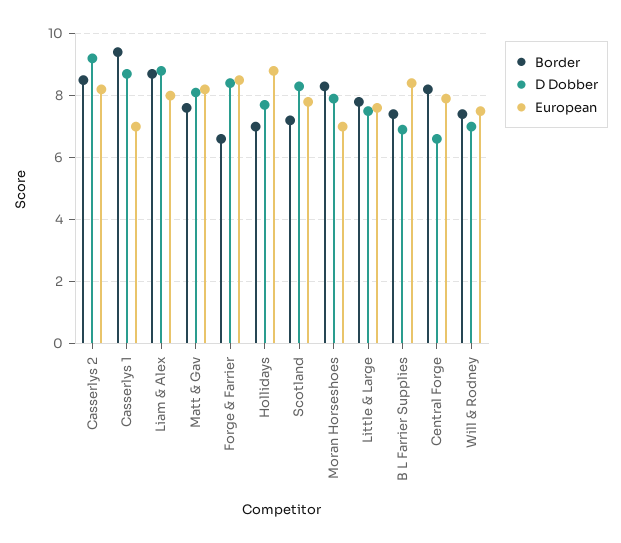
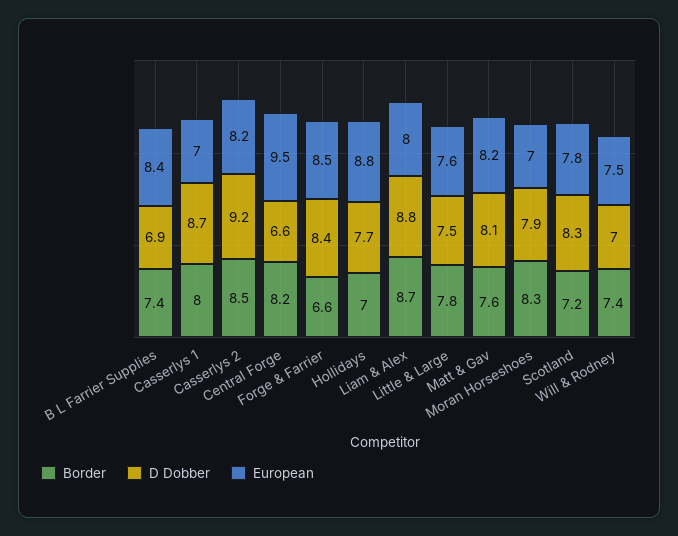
Border, Casserlys 1: 9.5 -> 8
European, Central Forge: 8 -> 9.5

